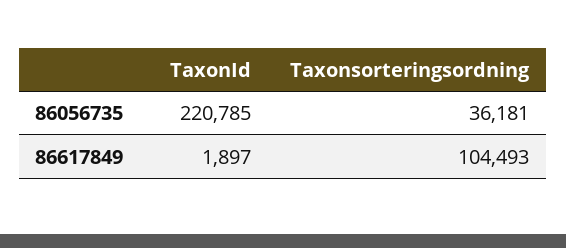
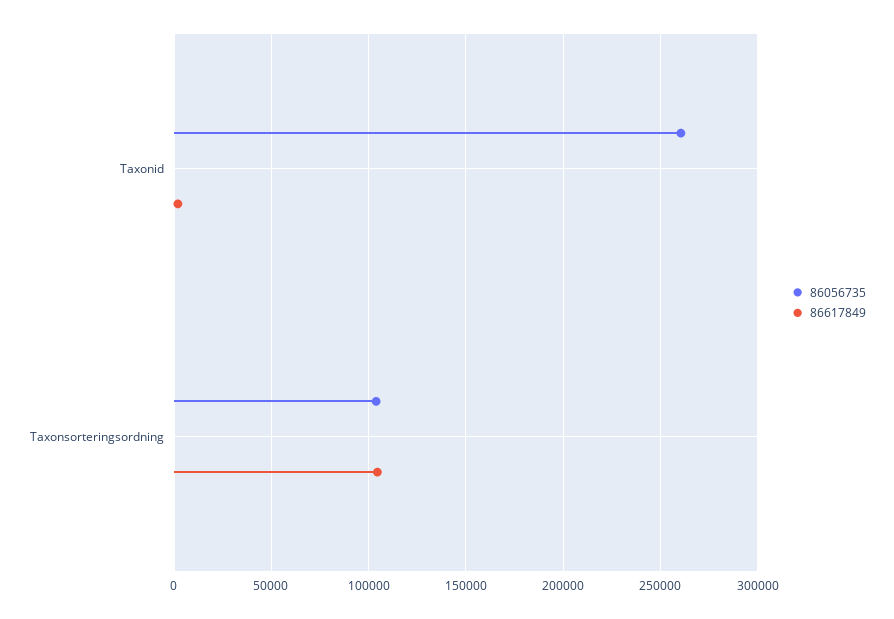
86056735, TaxonId: 220785 -> 260000
86056735, Taxonsorteringsordning: 36181 -> 105000

